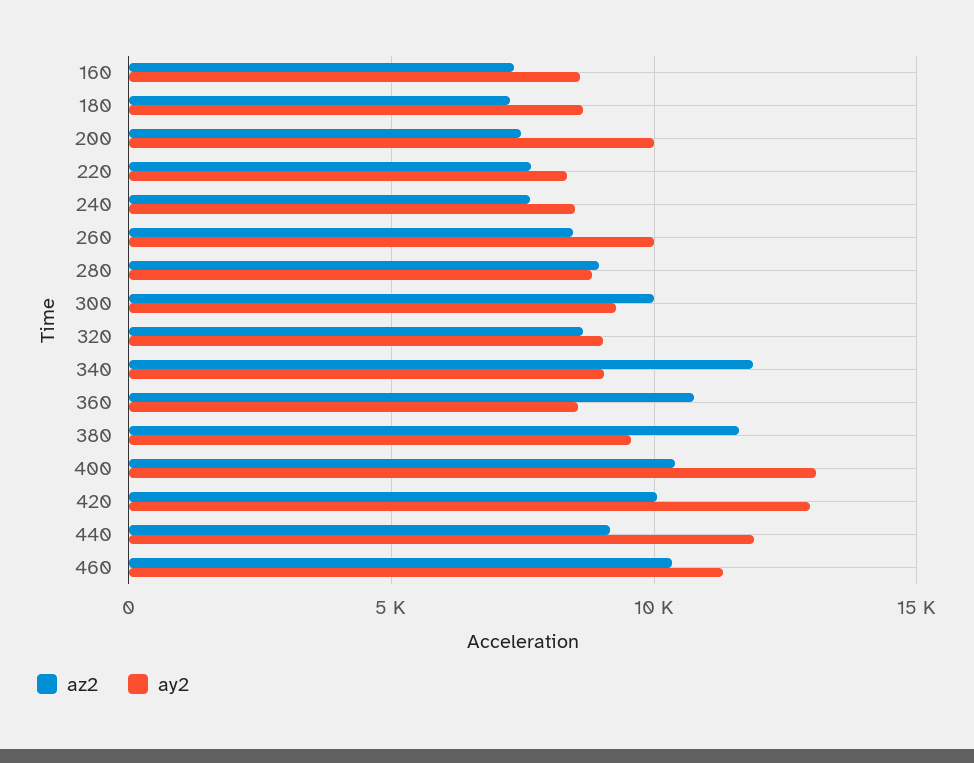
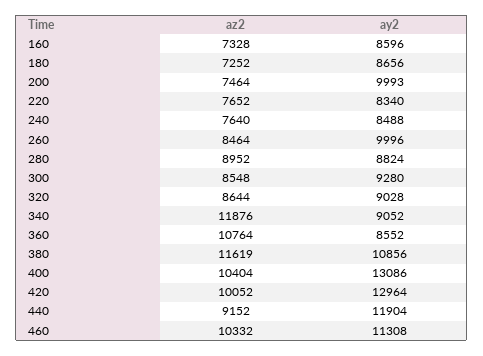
az2, 300: 10000 -> 8548
ay2, 380: 9500 -> 10856

